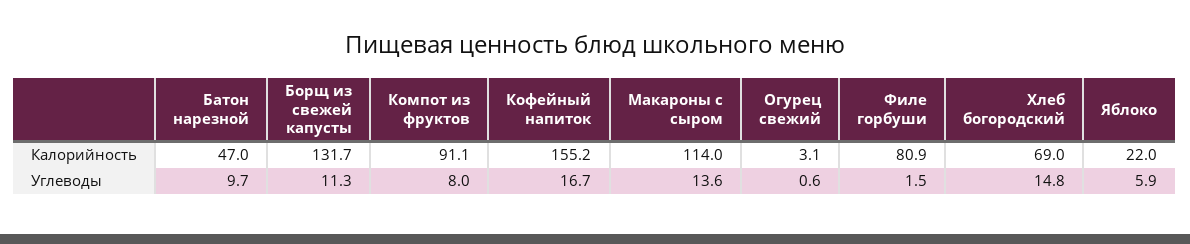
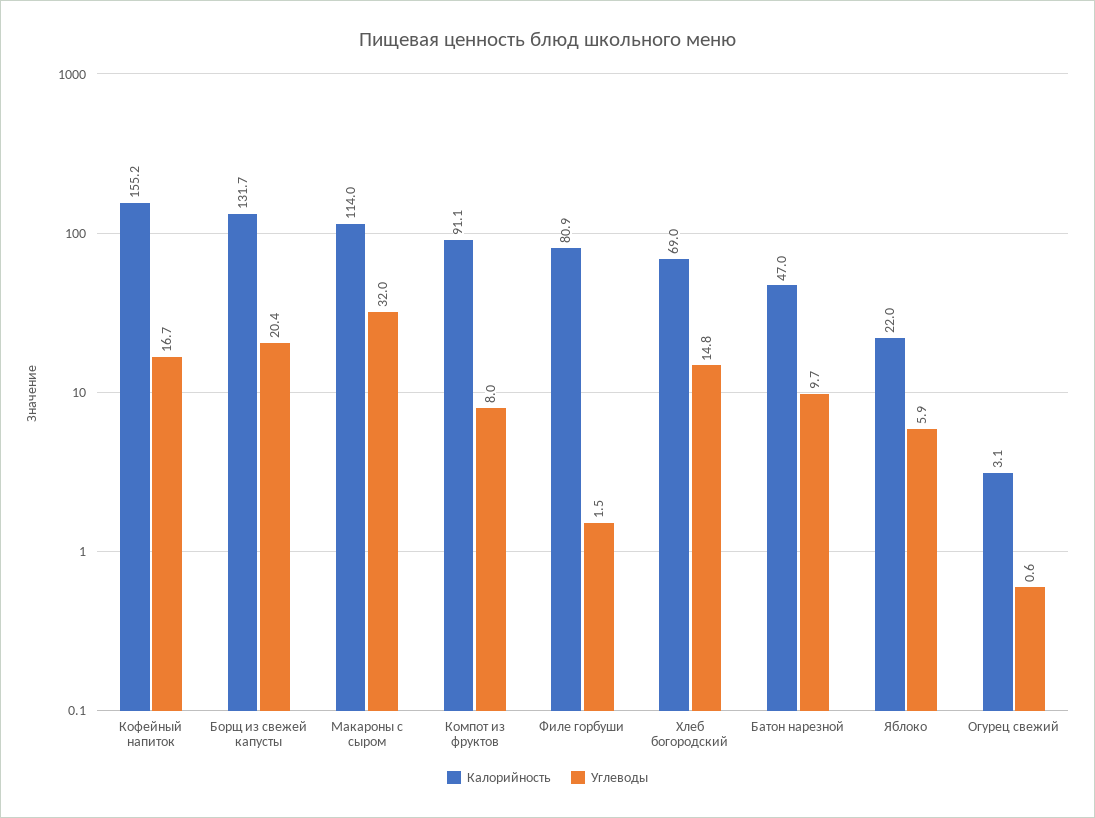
Углеводы, Борщ из свежей капусты: 11.3 -> 20.4
Углеводы, Макароны с сыром: 13.6 -> 32

